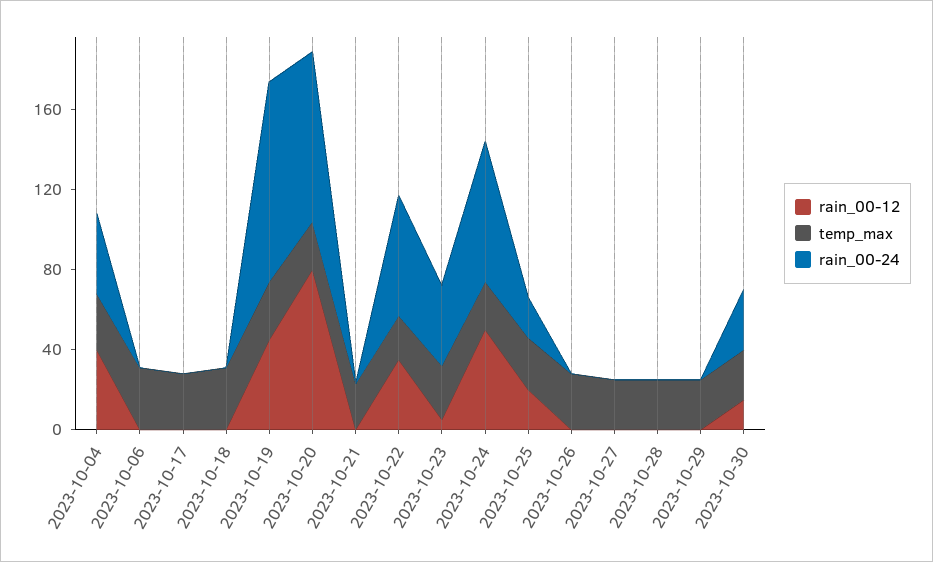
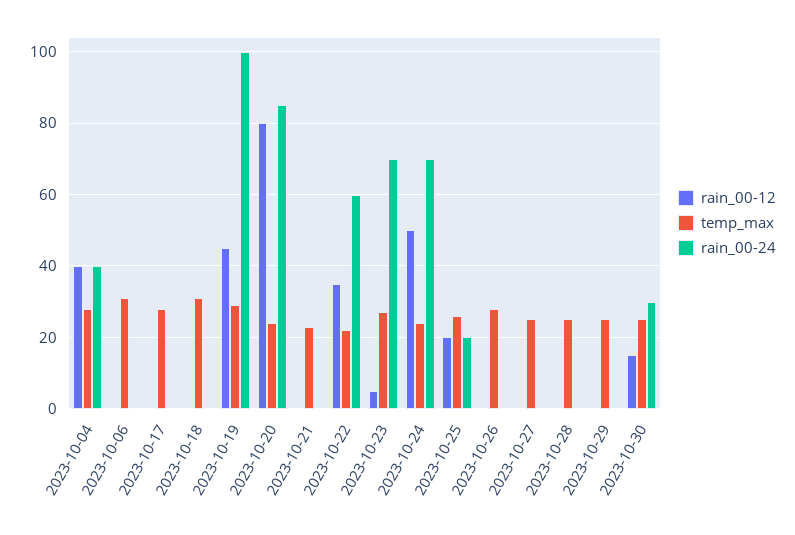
rain_00-24, 2023-10-23: 40 -> 70

